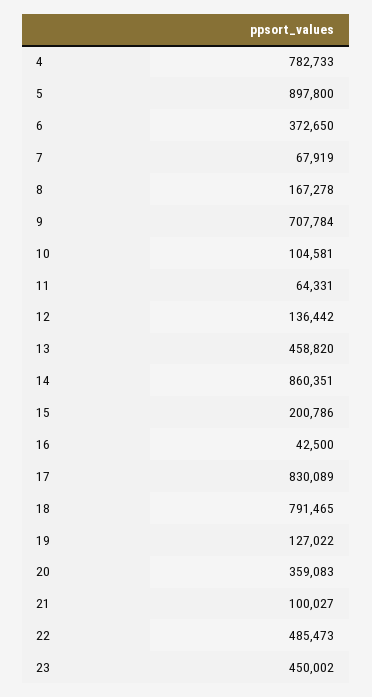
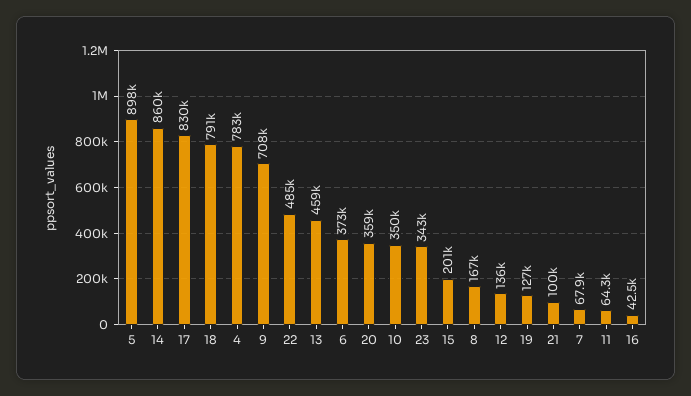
10: 104581 -> 350000
23: 450002 -> 343000

